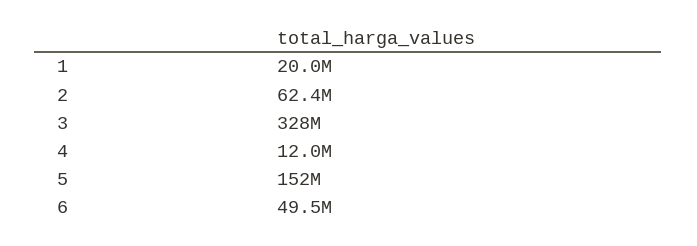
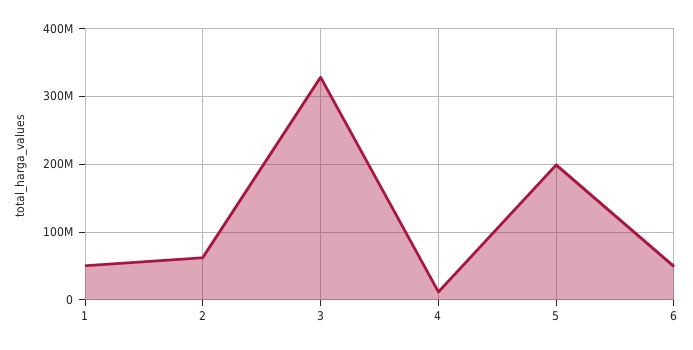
1: 20000000 -> 50000000
5: 152000000 -> 200000000

